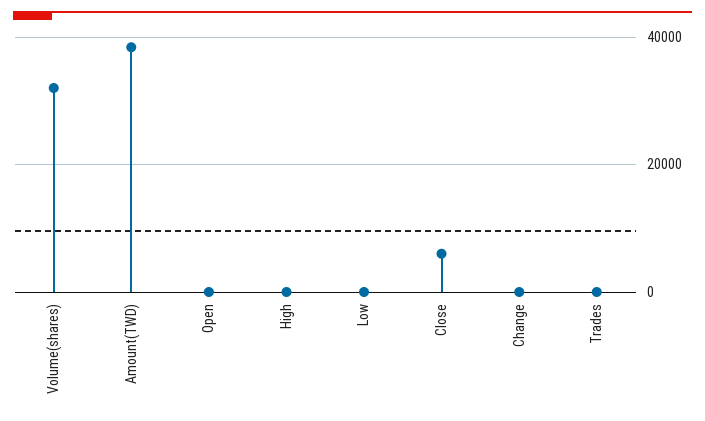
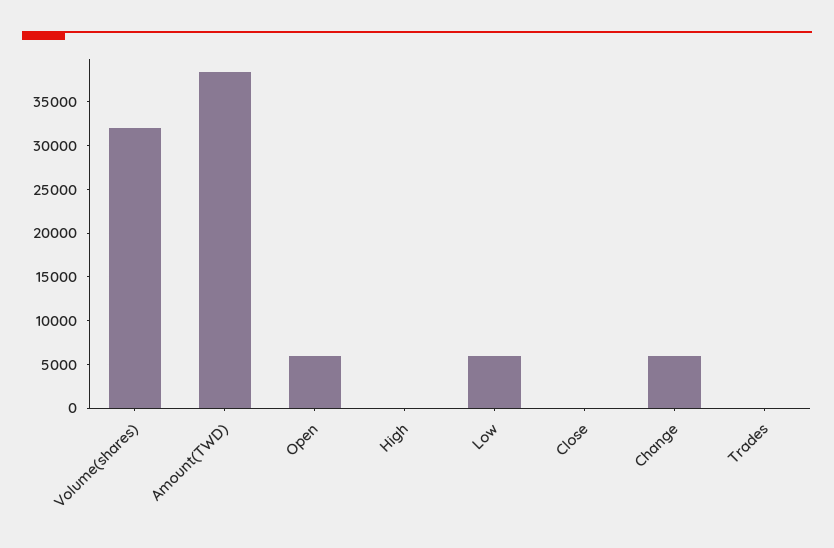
Open: 0 -> 6000
Low: 0 -> 6000
Close: 6000 -> 0
Change: 0 -> 6000

